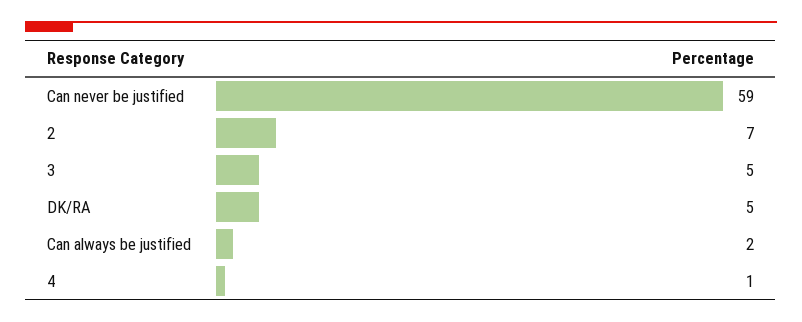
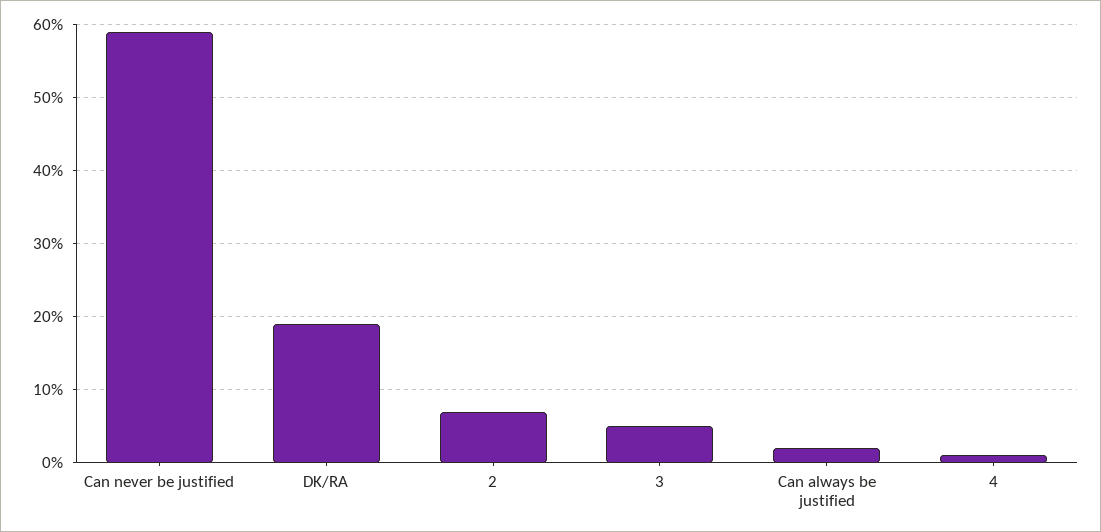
DK/RA: 5 -> 19

